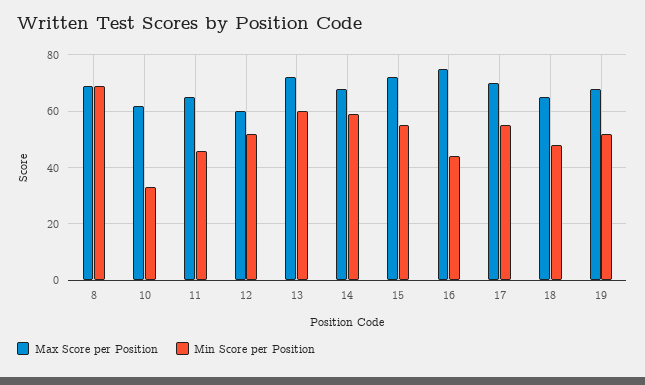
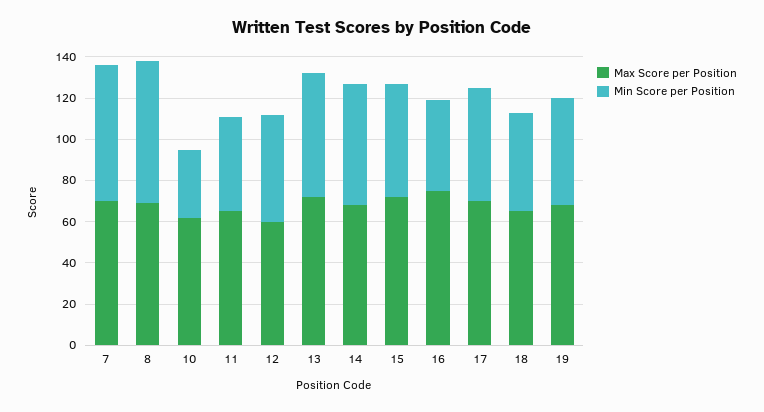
Max Score per Position, 7: none -> 70
Min Score per Position, 7: none -> 65

